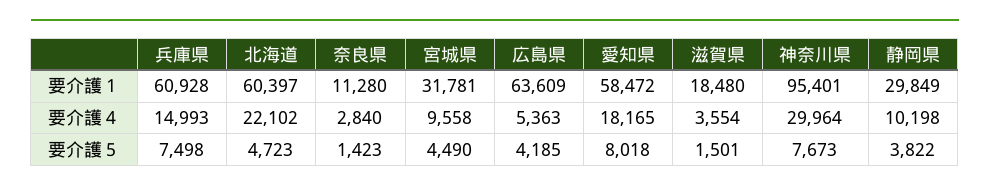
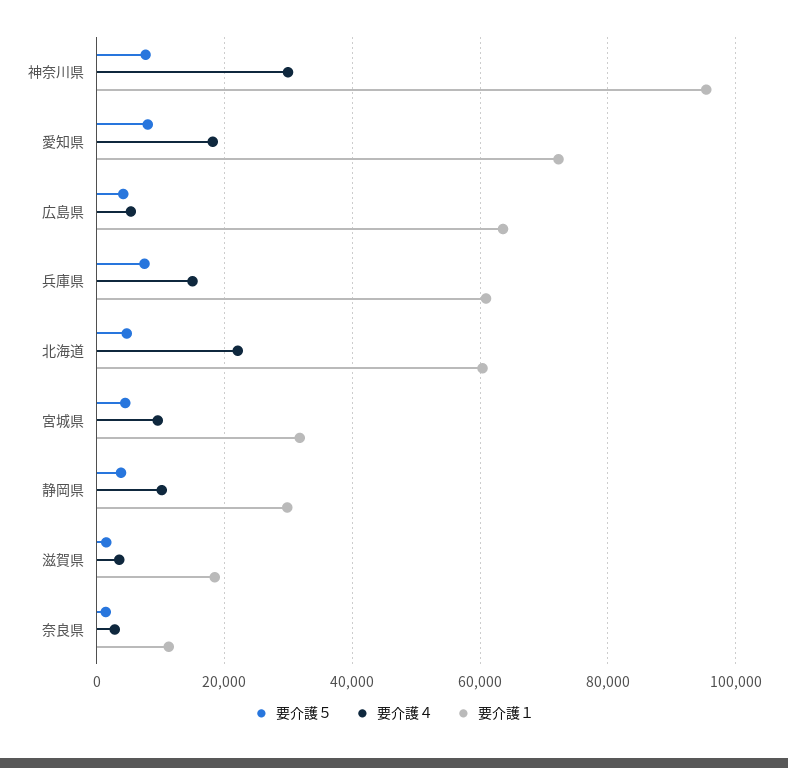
要介護１, 愛知県: 58472 -> 72000

